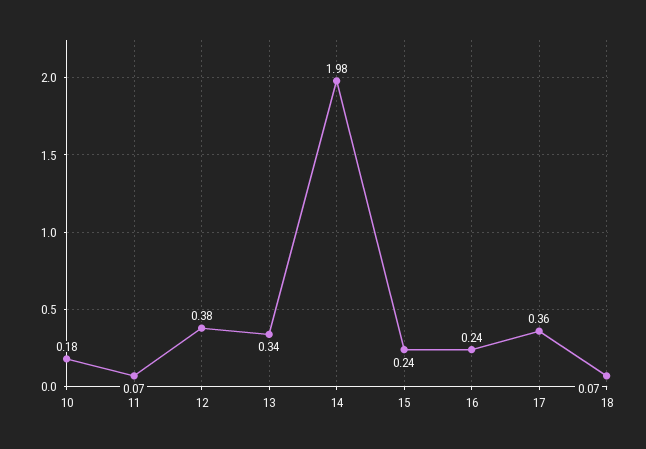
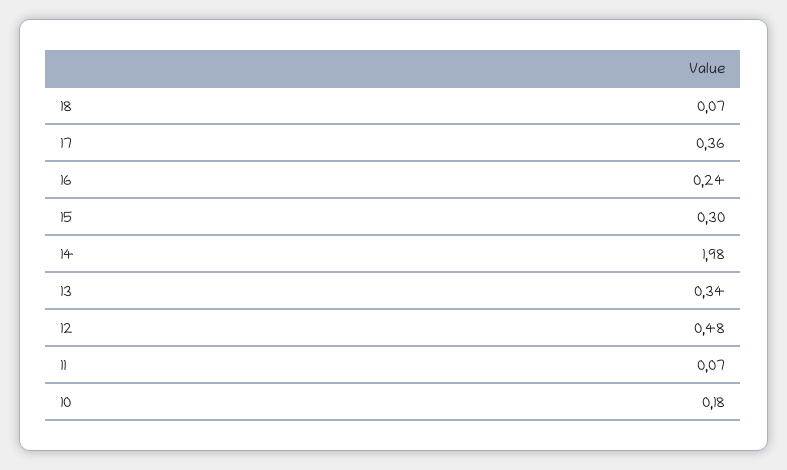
12: 0.38 -> 0.48
15: 0.24 -> 0.3

